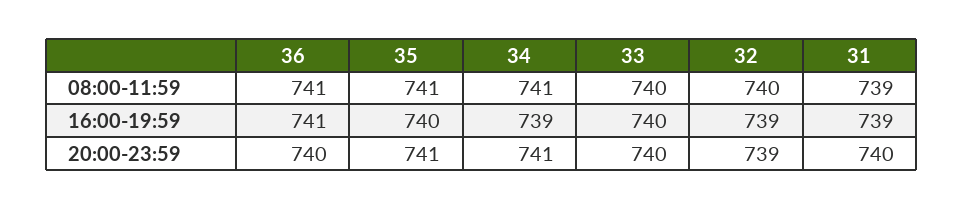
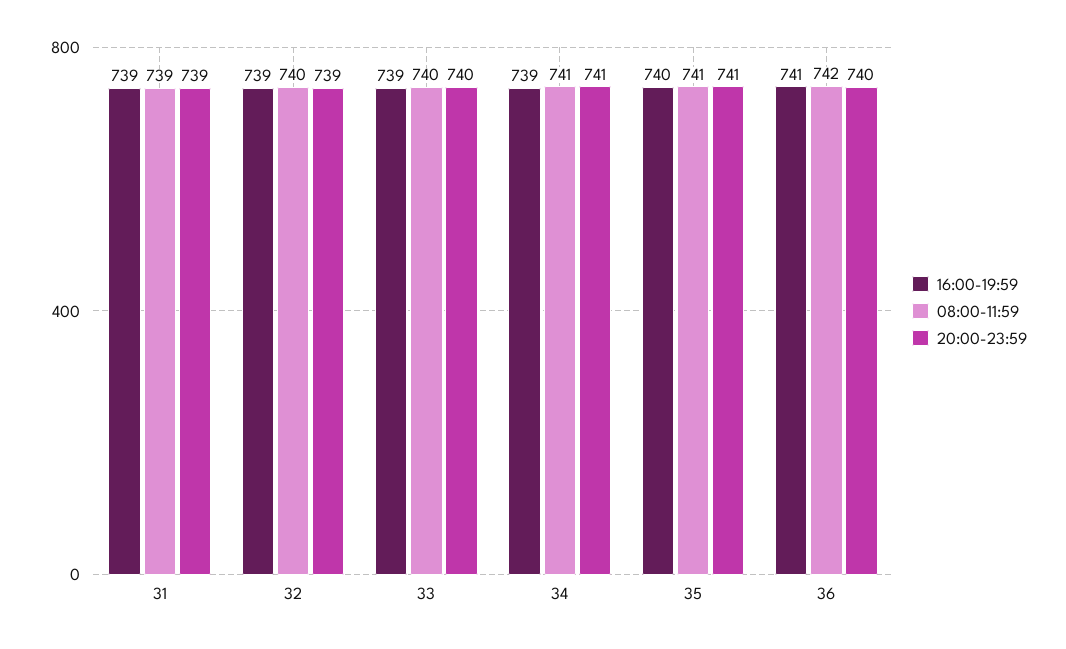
08:00-11:59, 36: 741 -> 742
16:00-19:59, 33: 740 -> 739
20:00-23:59, 31: 740 -> 739

